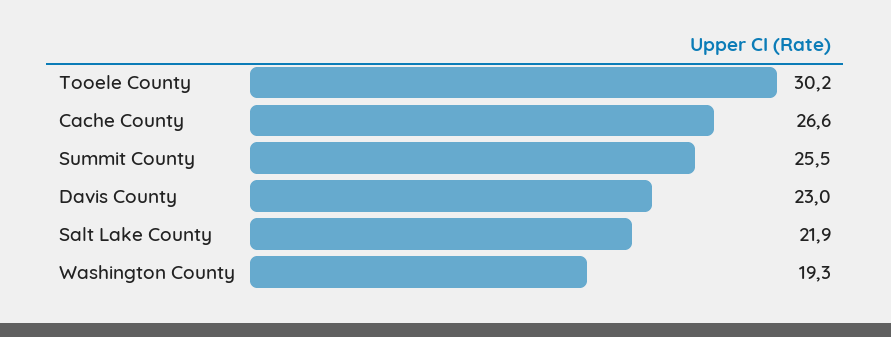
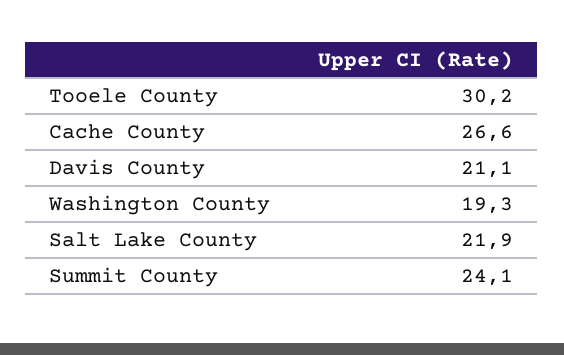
Summit County: 25.5 -> 24.1
Davis County: 23 -> 21.1

